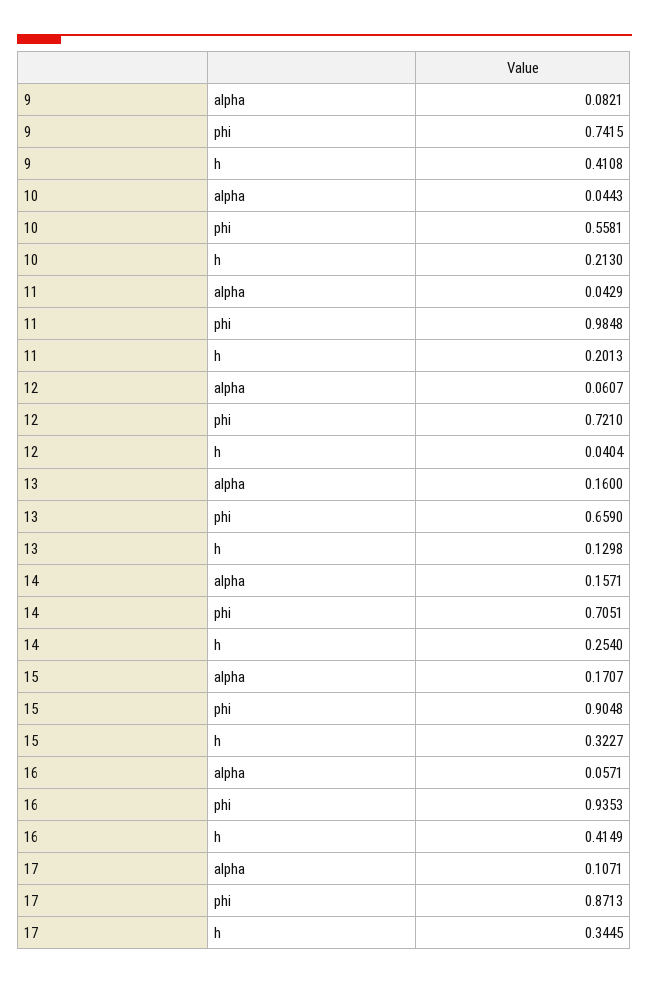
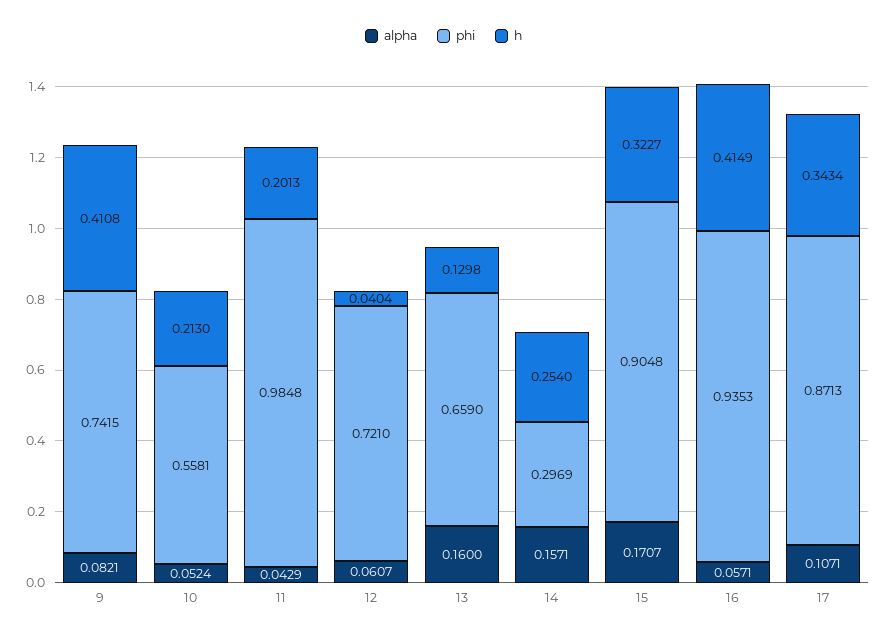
alpha, 10: 0.0443 -> 0.0524
phi, 14: 0.7051 -> 0.2969
h, 17: 0.3445 -> 0.3434

